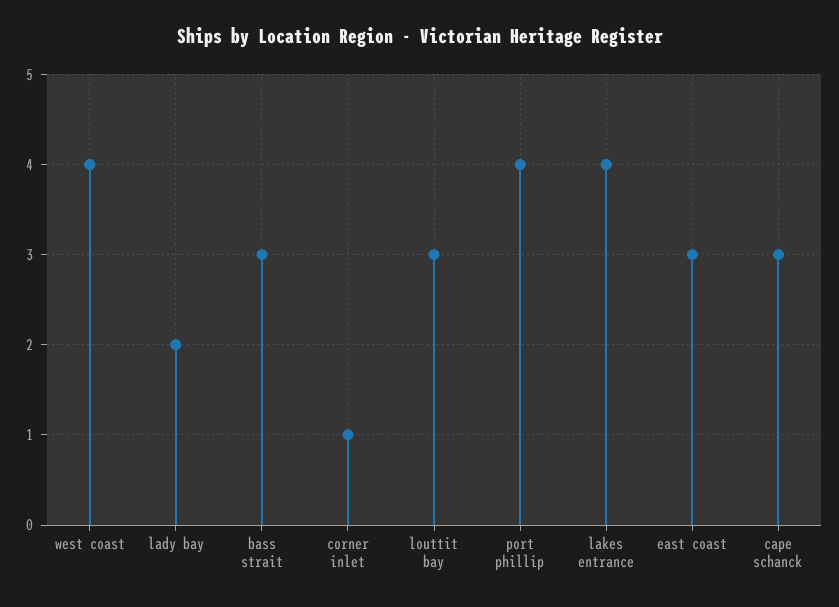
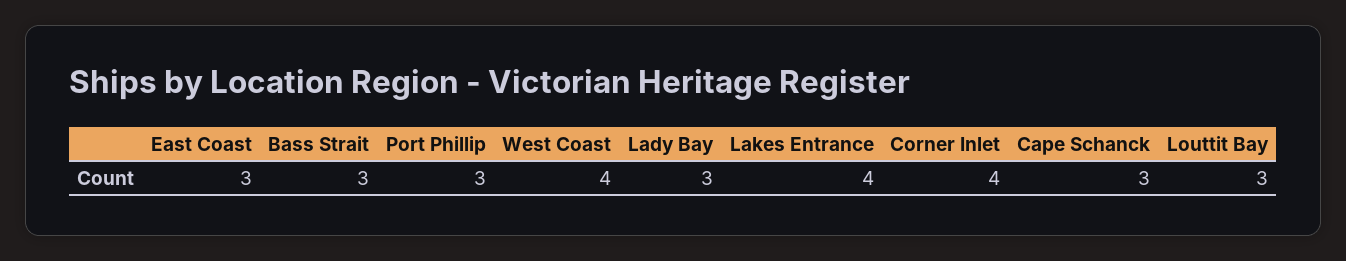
lady bay: 2 -> 3
corner inlet: 1 -> 4
port phillip: 4 -> 3

